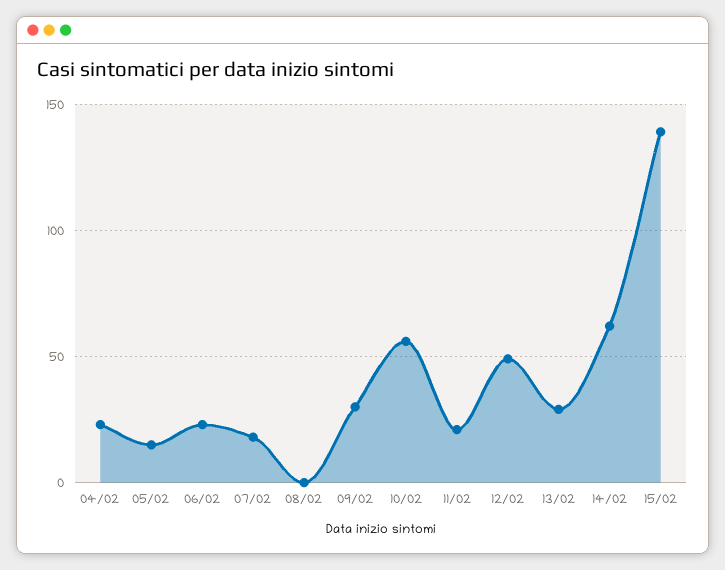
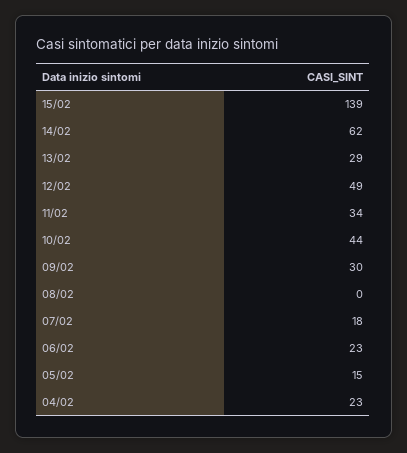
10/02: 55 -> 44
11/02: 20 -> 34

